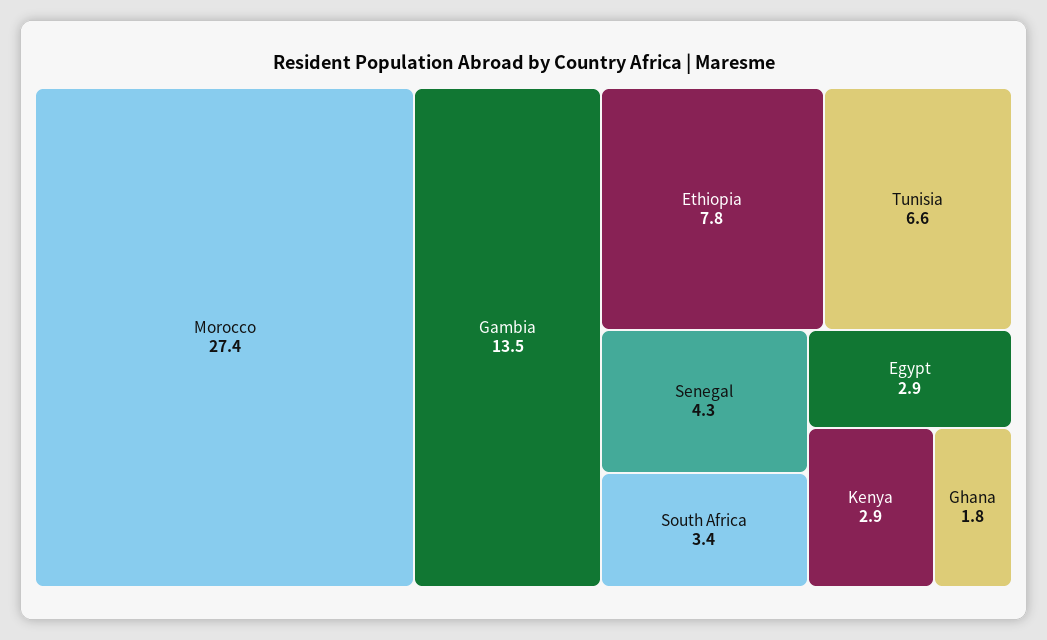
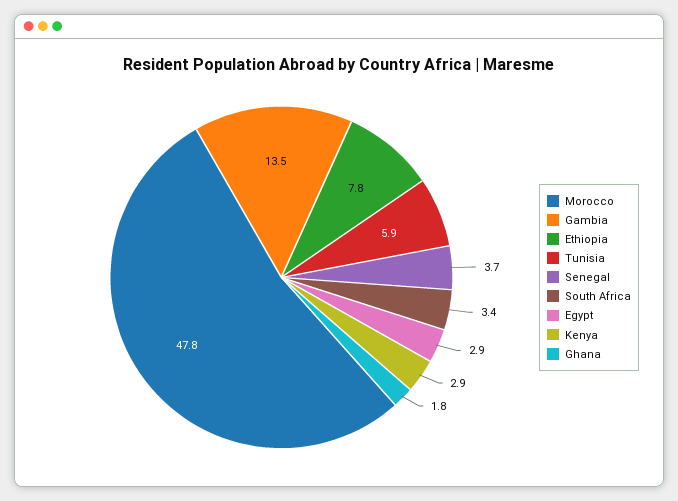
Morocco: 27.4 -> 47.8
Tunisia: 6.6 -> 5.9
Senegal: 4.3 -> 3.7

